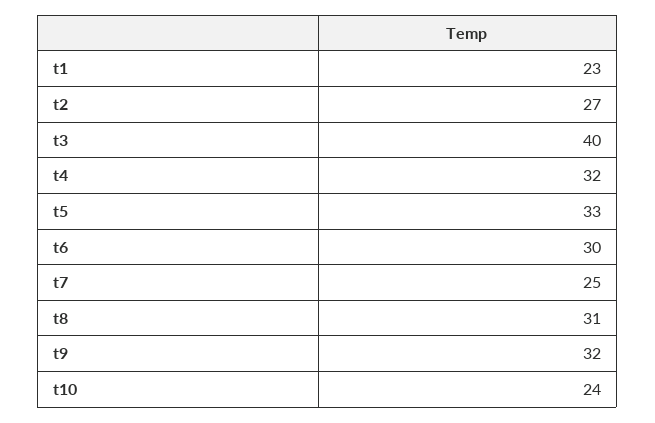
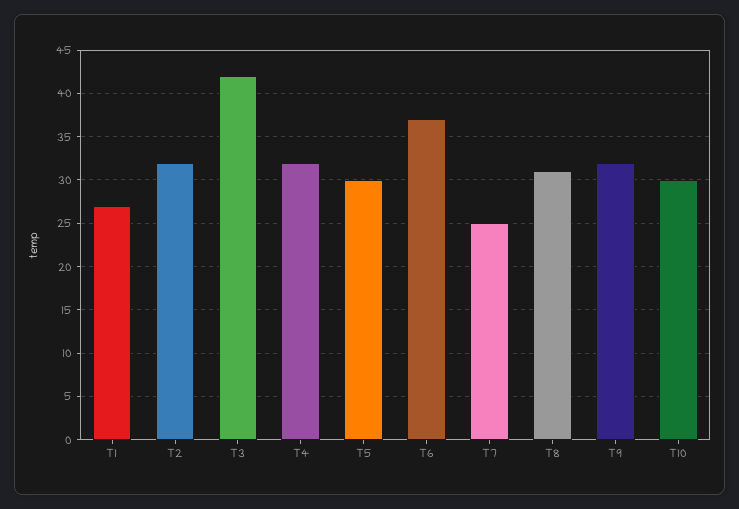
t1: 23 -> 27
t2: 27 -> 32
t3: 40 -> 42
t5: 33 -> 30
t6: 30 -> 37
t10: 24 -> 30

